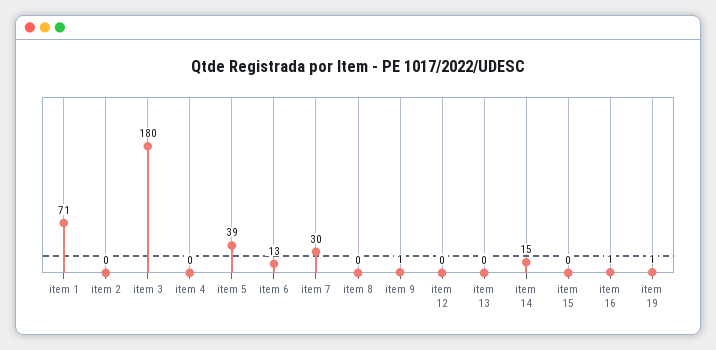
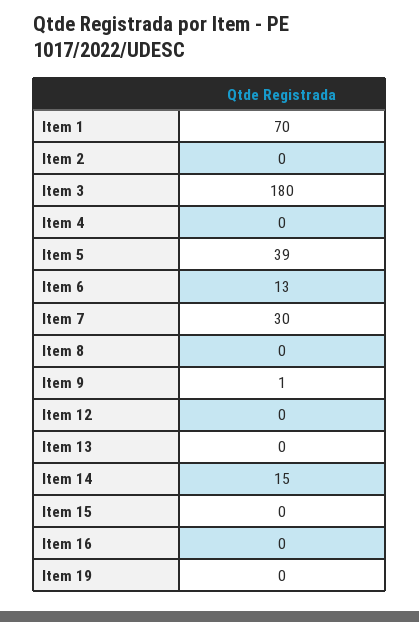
item 1: 71 -> 70
item 16: 1 -> 0
item 19: 1 -> 0

